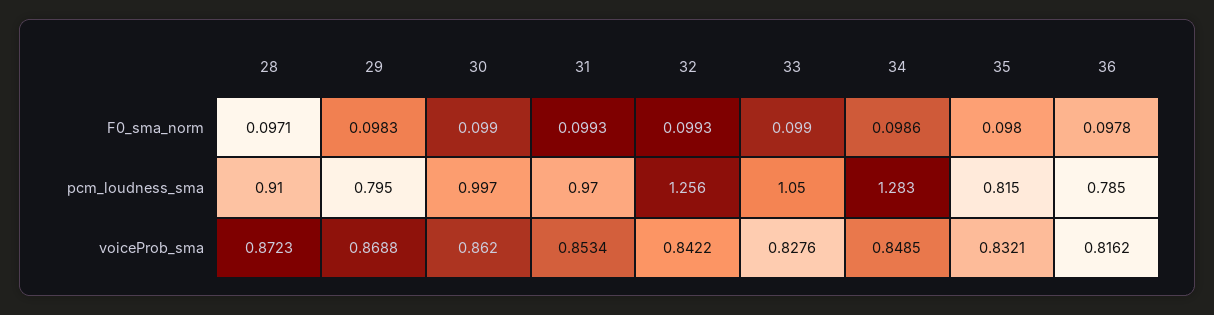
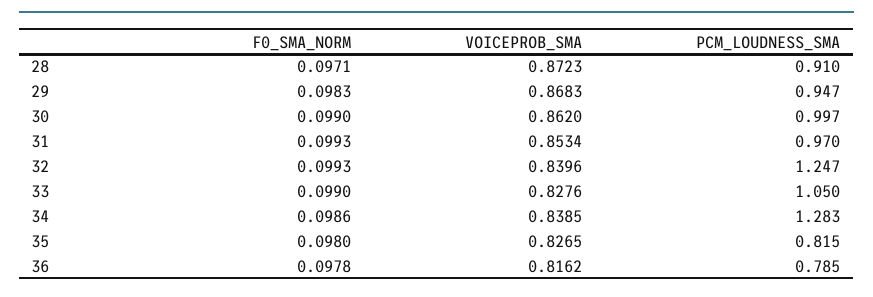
29, pcm_loudness_sma: 0.795 -> 0.947
32, pcm_loudness_sma: 1.256 -> 1.247
29, voiceProb_sma: 0.8688 -> 0.8683
32, voiceProb_sma: 0.8422 -> 0.8396
34, voiceProb_sma: 0.8485 -> 0.8385
35, voiceProb_sma: 0.8321 -> 0.8265

